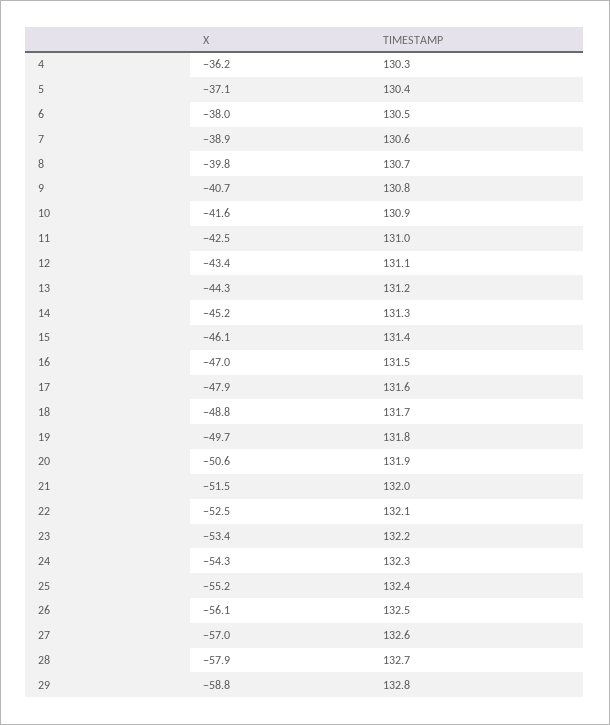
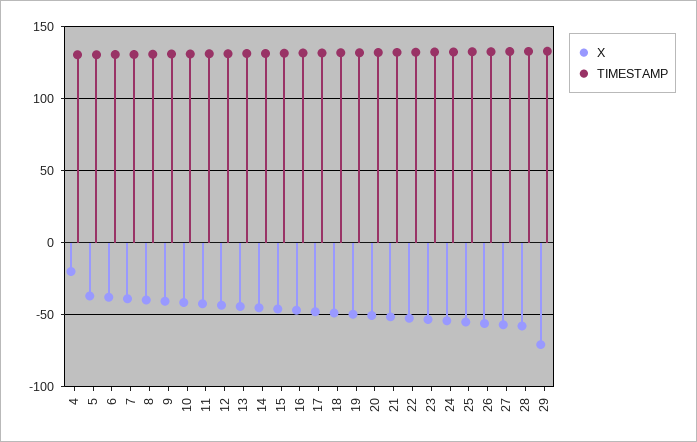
X, 4: -36.2 -> -20
X, 29: -58.8 -> -70

